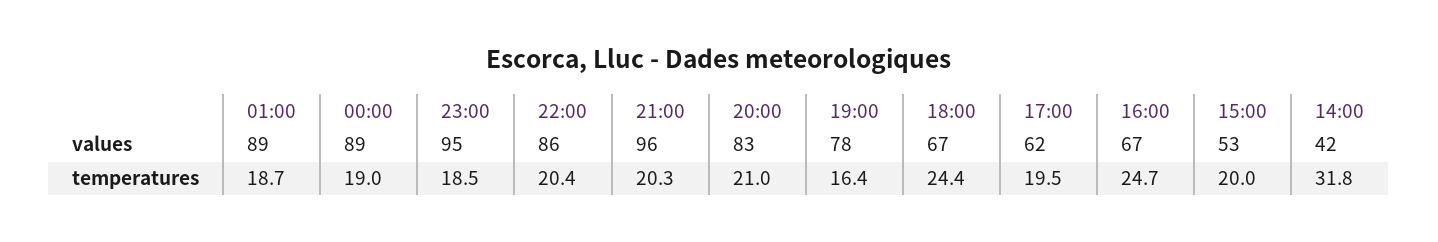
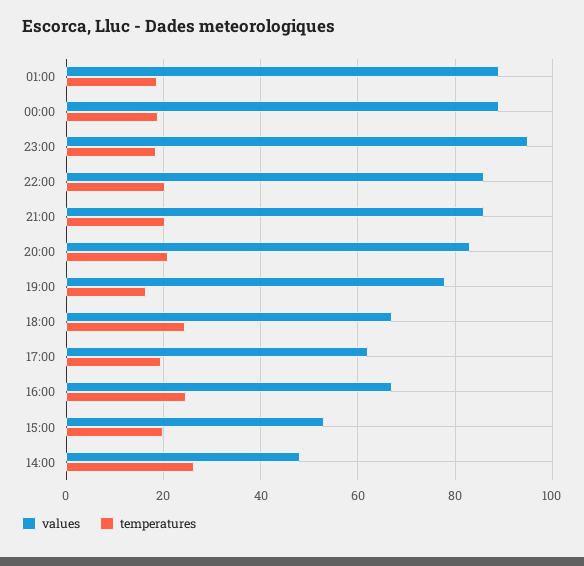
values, 21:00: 96 -> 86
values, 14:00: 42 -> 48
temperatures, 14:00: 31.8 -> 26

